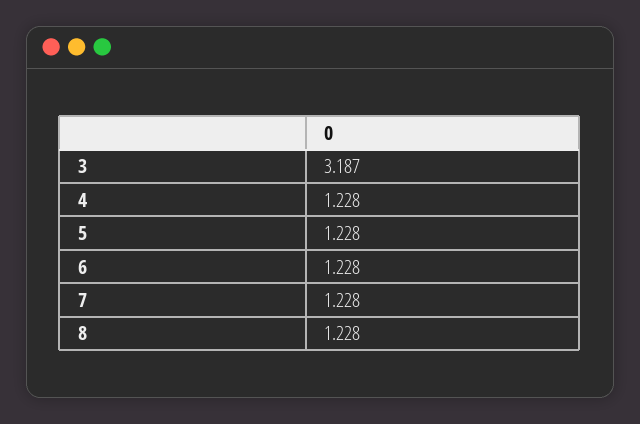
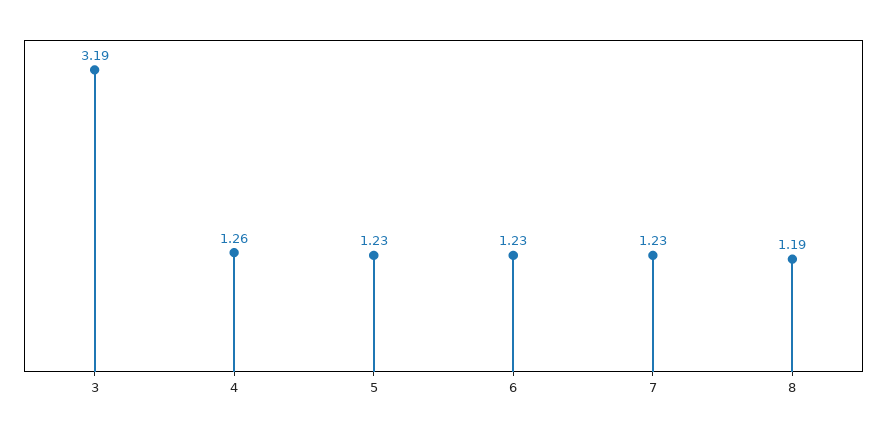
4: 1.228 -> 1.26
8: 1.228 -> 1.19

